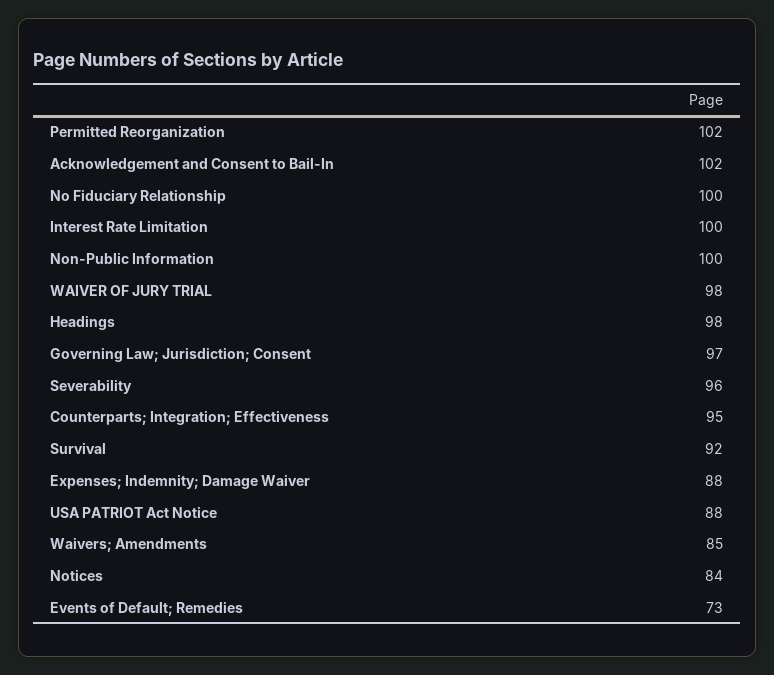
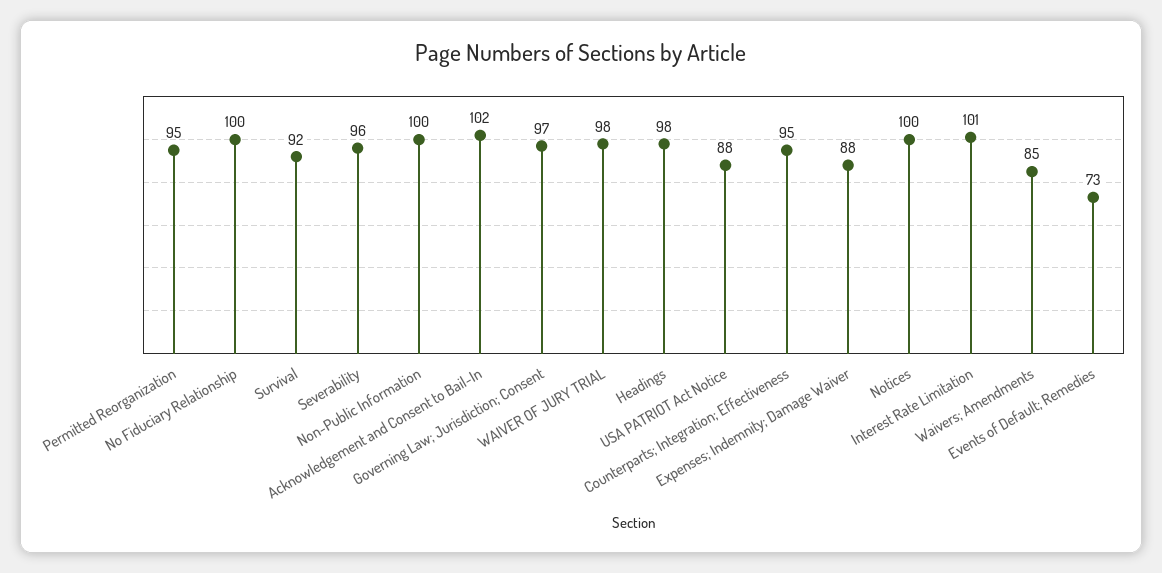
Permitted Reorganization: 102 -> 95
Interest Rate Limitation: 100 -> 101
Notices: 84 -> 100

